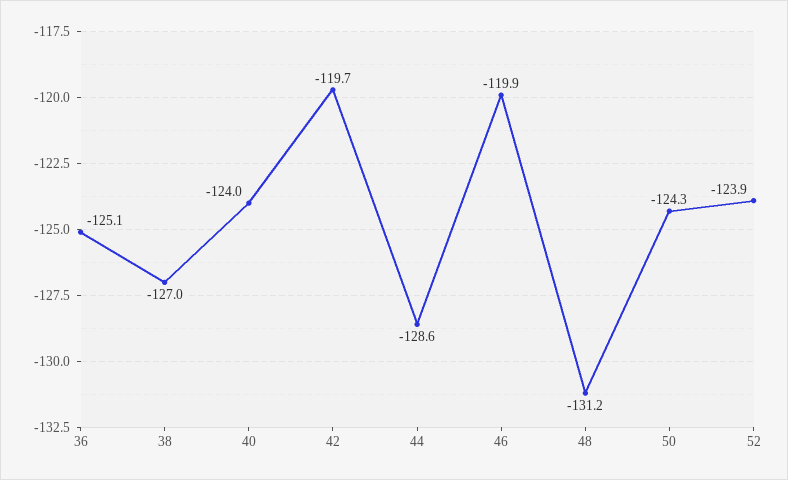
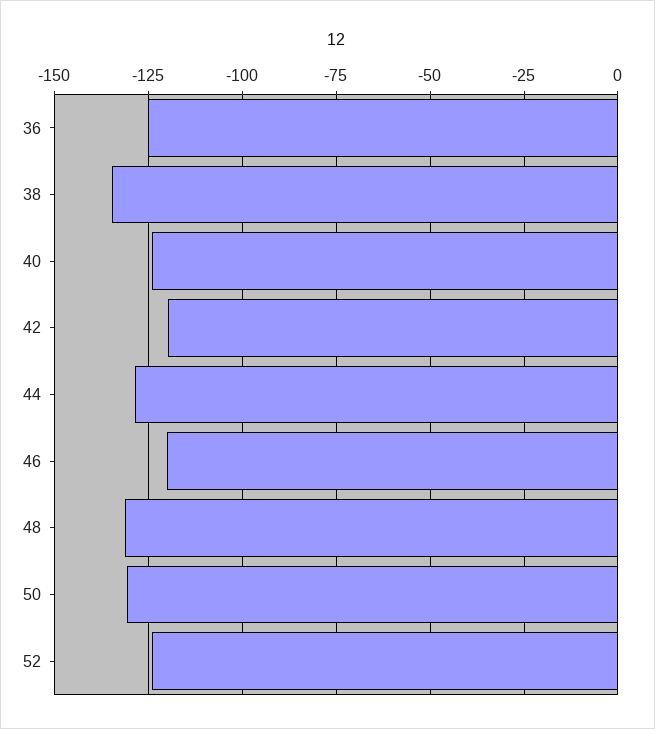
38: -127 -> -135
50: -124.3 -> -130

